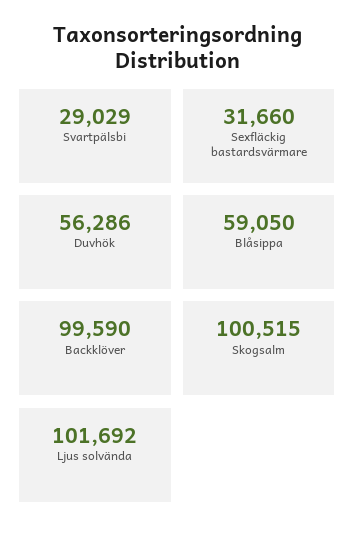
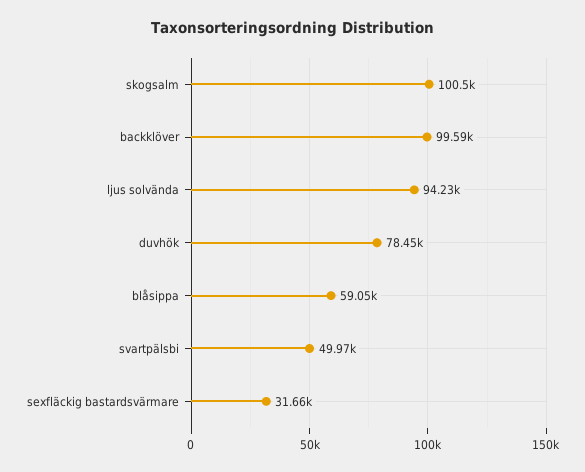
Svartpälsbi: 29029 -> 49970
Duvhök: 56286 -> 78450
Ljus solvända: 101692 -> 94230

